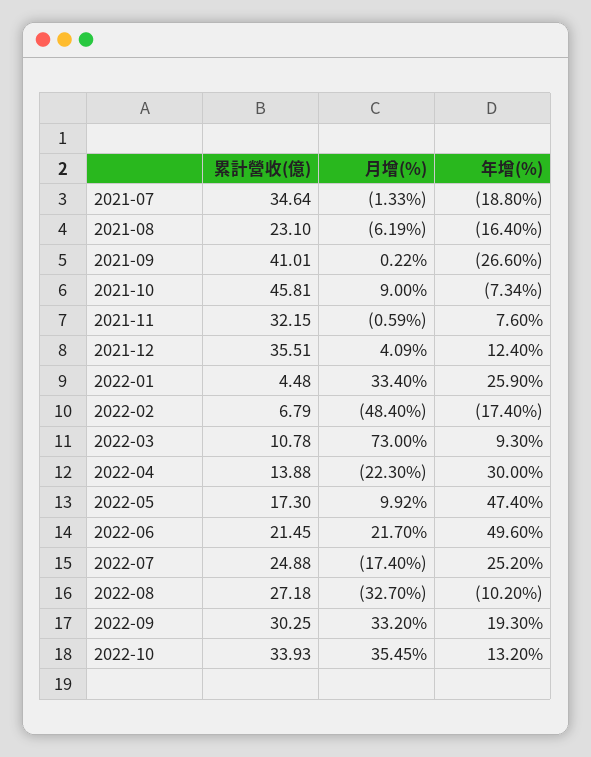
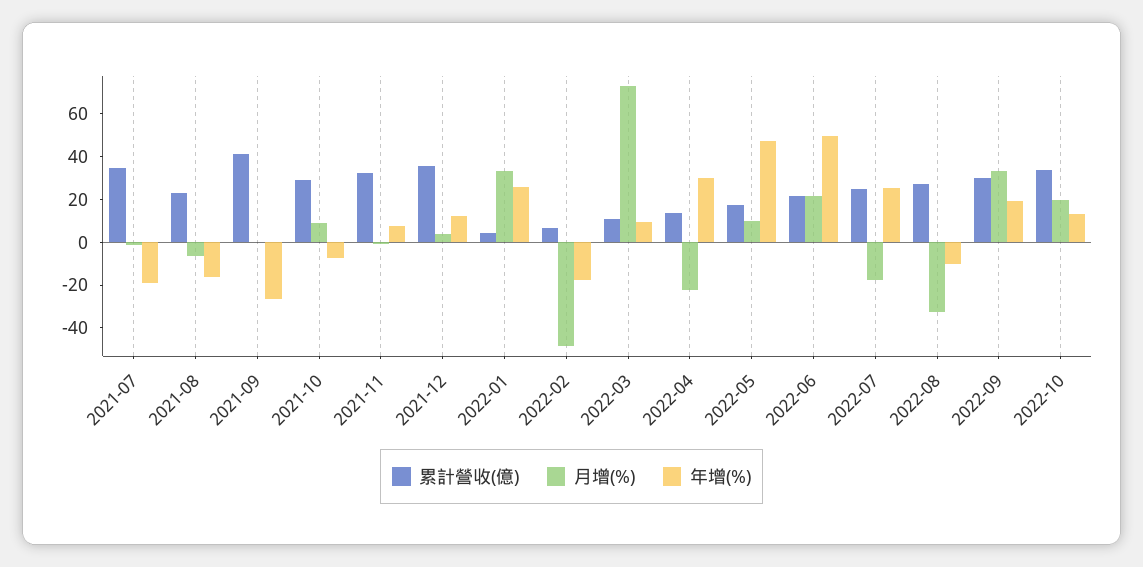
累計營收(億), 2021-10: 45.81 -> 30
月增(%), 2022-10: 35.45 -> 20

